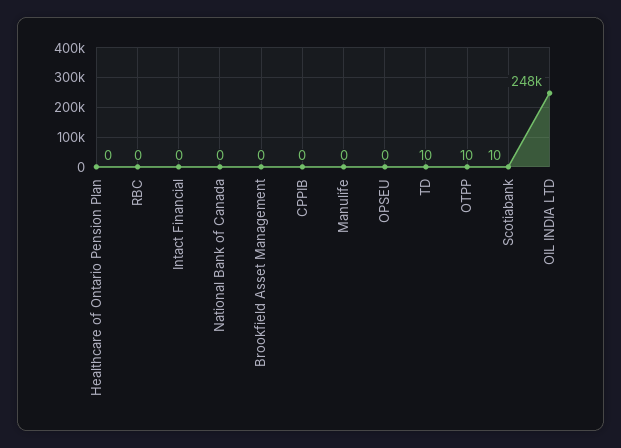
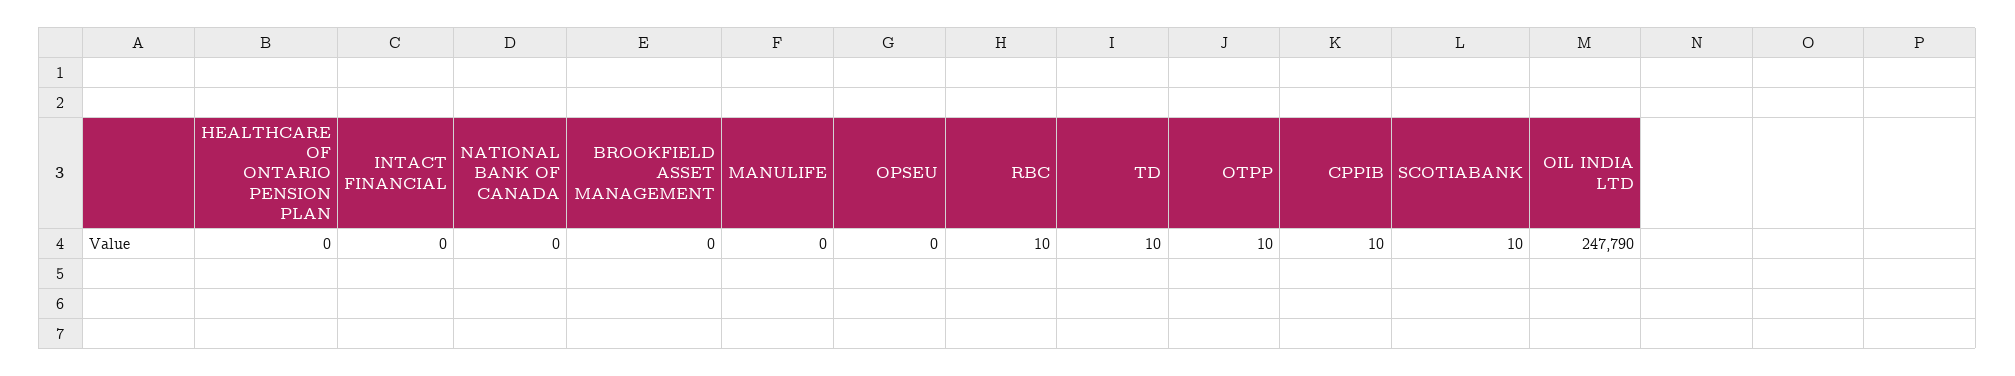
RBC: 0 -> 10
CPPIB: 0 -> 10

